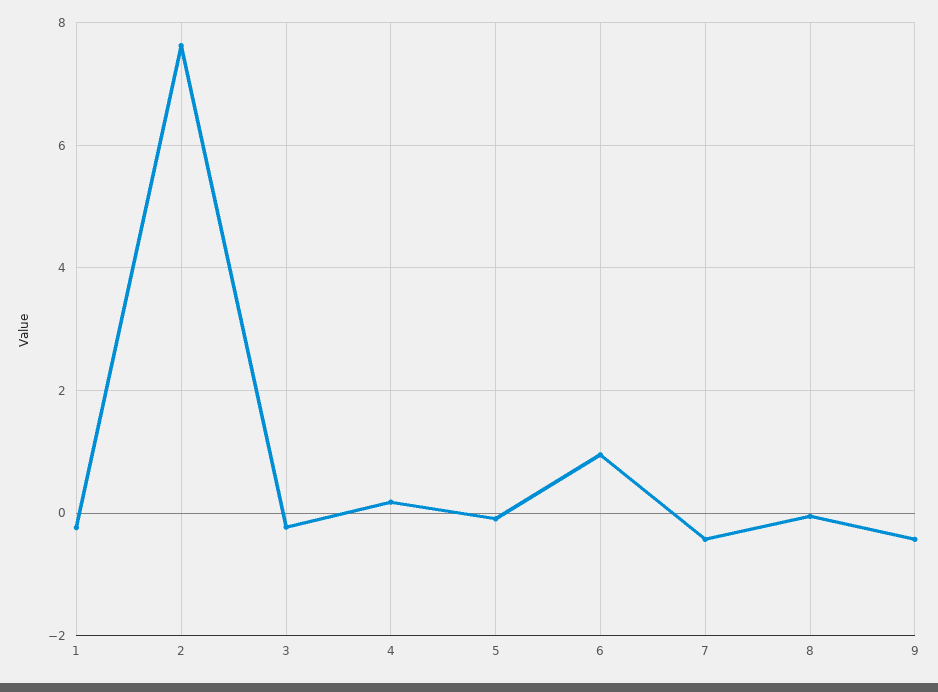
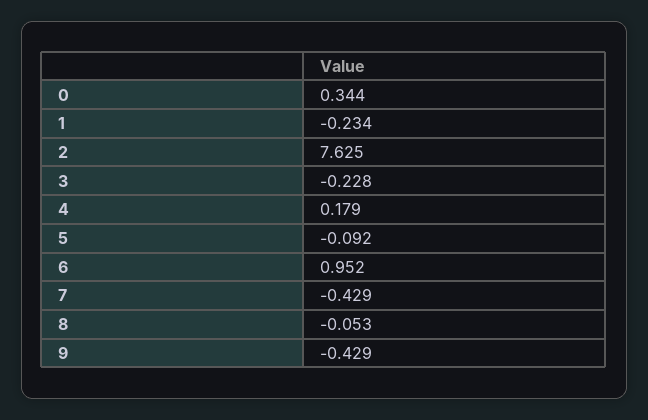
0: none -> 0.344

